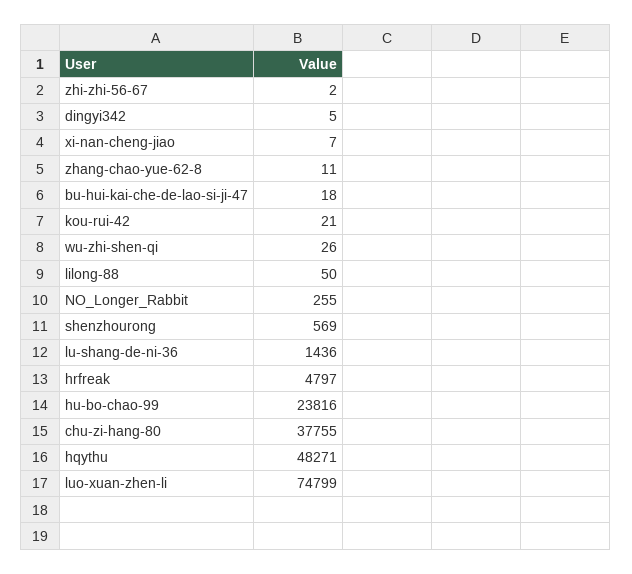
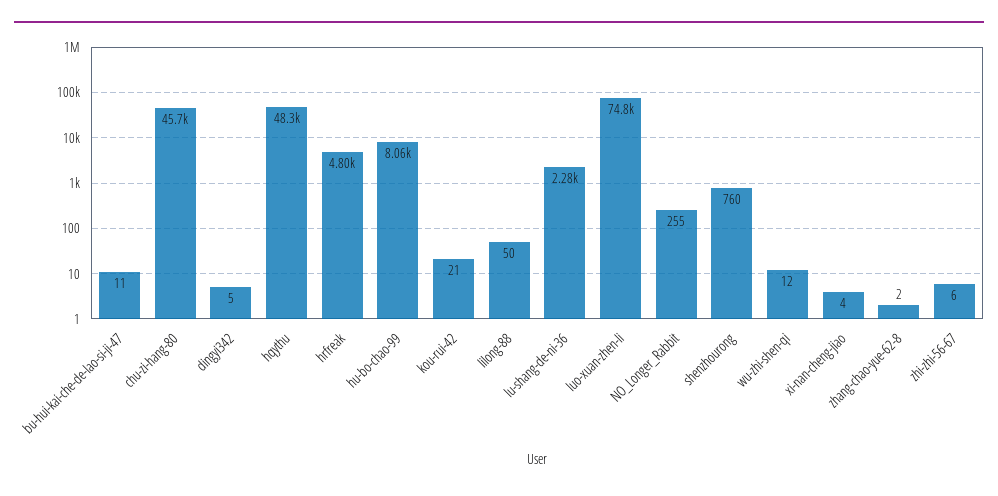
zhi-zhi-56-67: 2 -> 6
xi-nan-cheng-jiao: 7 -> 4
zhang-chao-yue-62-8: 11 -> 2
bu-hui-kai-che-de-lao-si-ji-47: 18 -> 11
wu-zhi-shen-qi: 26 -> 12
shenzhourong: 569 -> 760
lu-shang-de-ni-36: 1436 -> 2280
hu-bo-chao-99: 23816 -> 8060
chu-zi-hang-80: 37755 -> 45700

